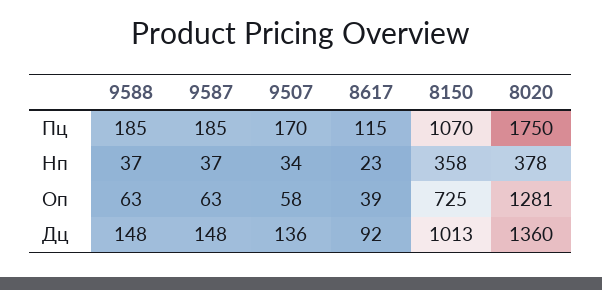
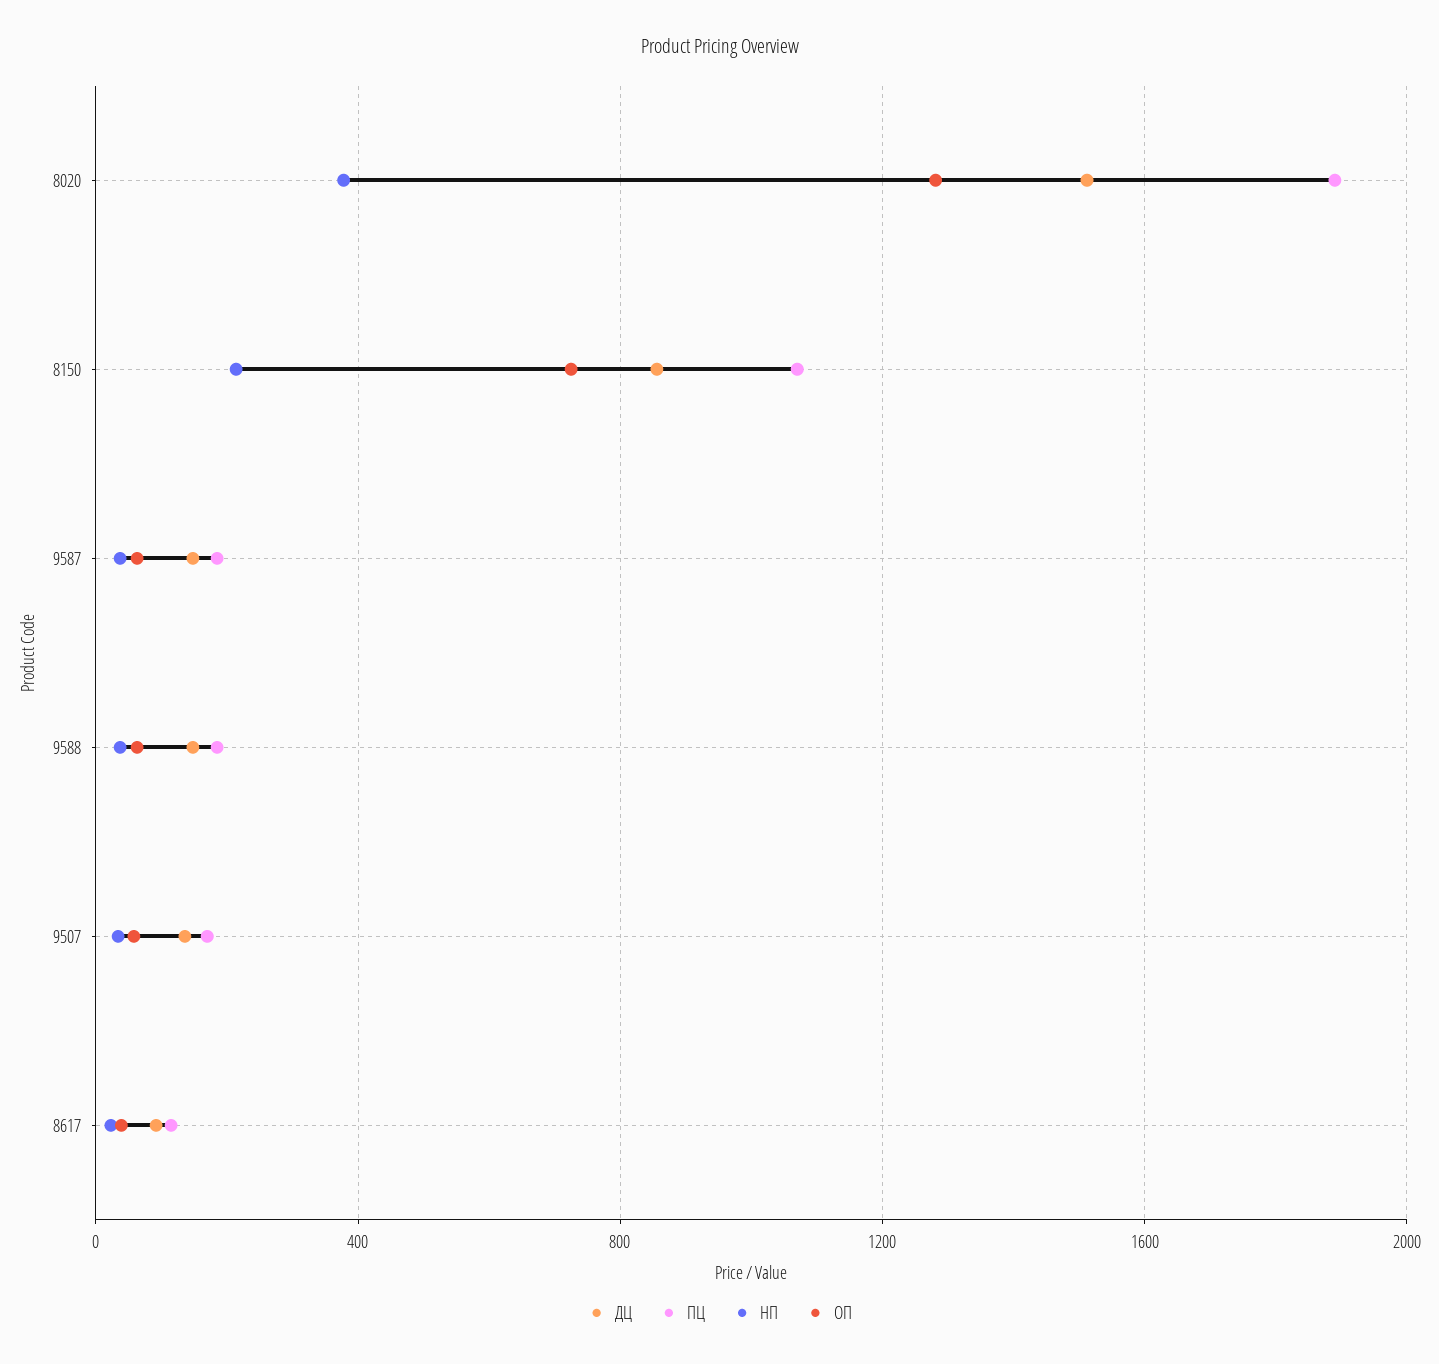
Пц, 8020: 1750 -> 1900
Нп, 8150: 358 -> 200
Дц, 8150: 1013 -> 850
Дц, 8020: 1360 -> 1500

